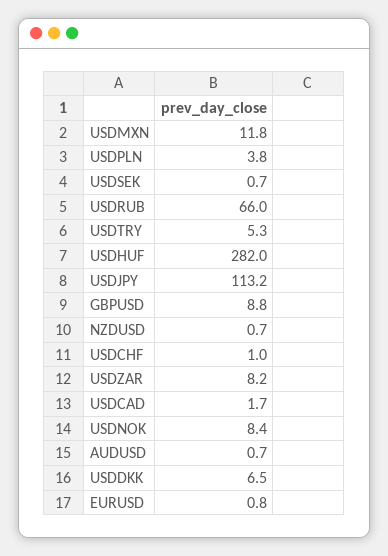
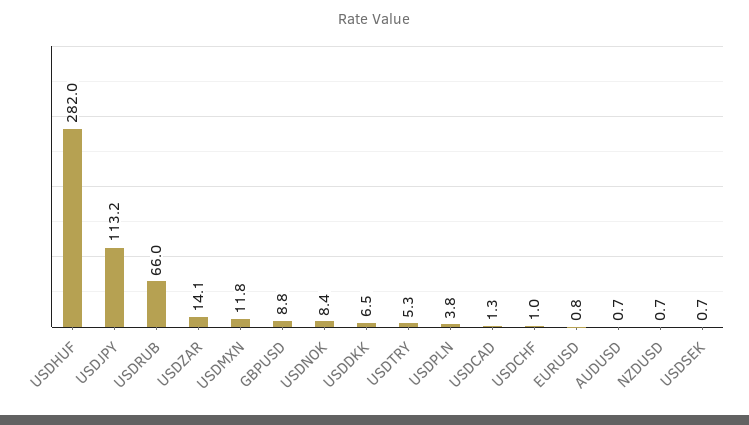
USDZAR: 8.2 -> 14.1
USDCAD: 1.7 -> 1.3

